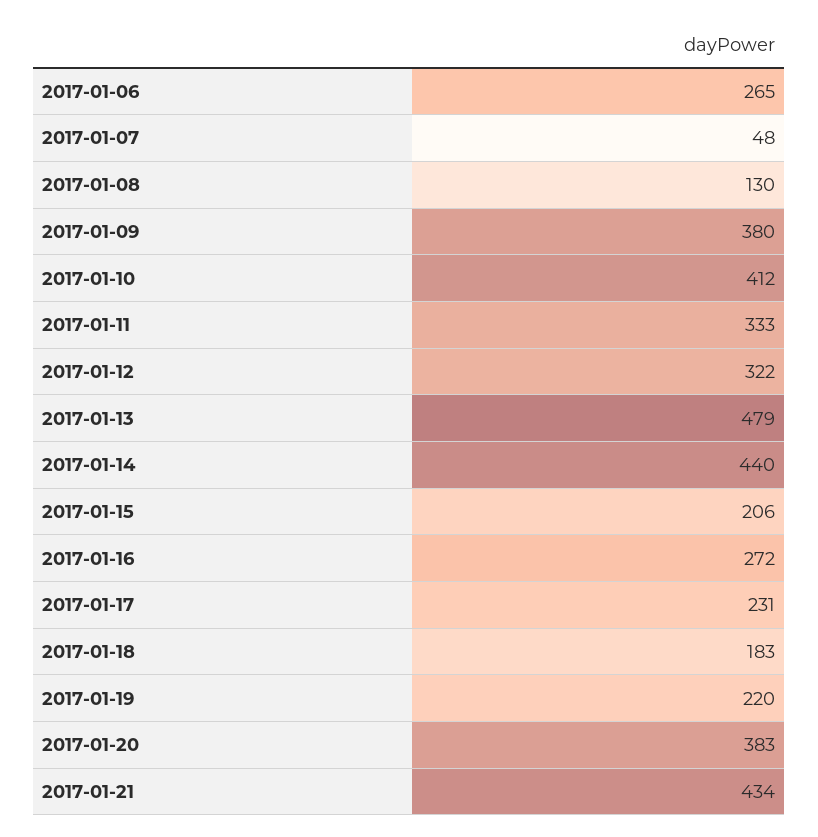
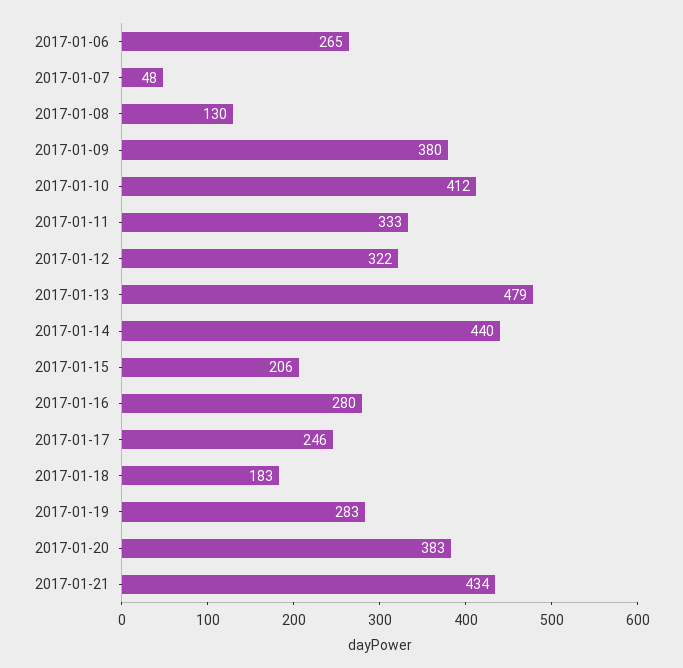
2017-01-16: 272 -> 280
2017-01-17: 231 -> 246
2017-01-19: 220 -> 283

